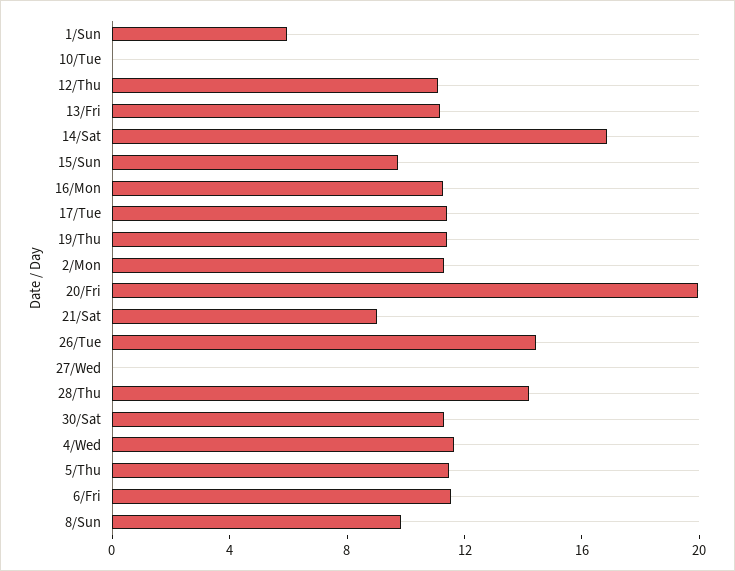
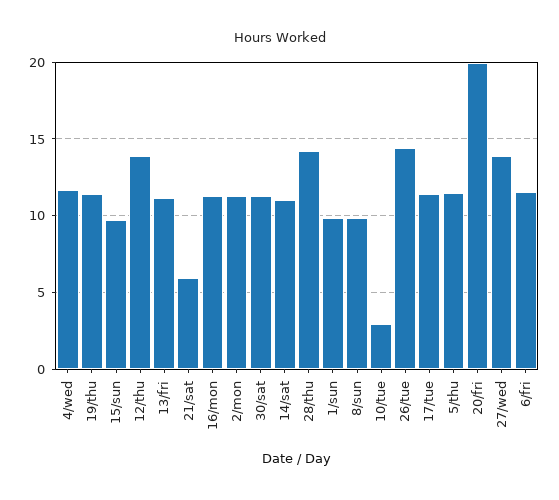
1/Sun: 6 -> 10
10/Tue: 0 -> 3
12/Thu: 11 -> 14
14/Sat: 17 -> 11
21/Sat: 9 -> 6
27/Wed: 0 -> 14

